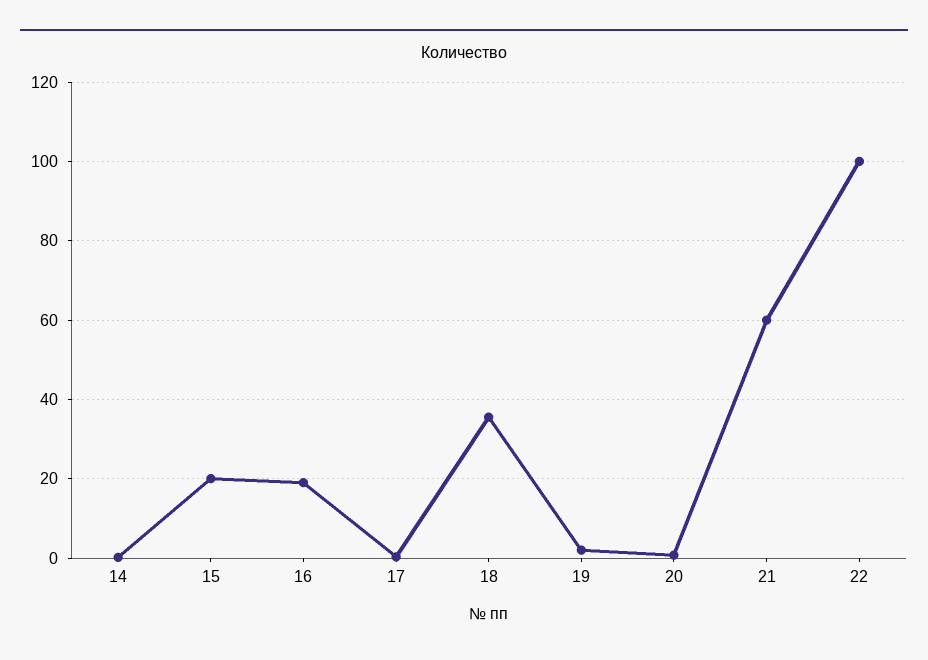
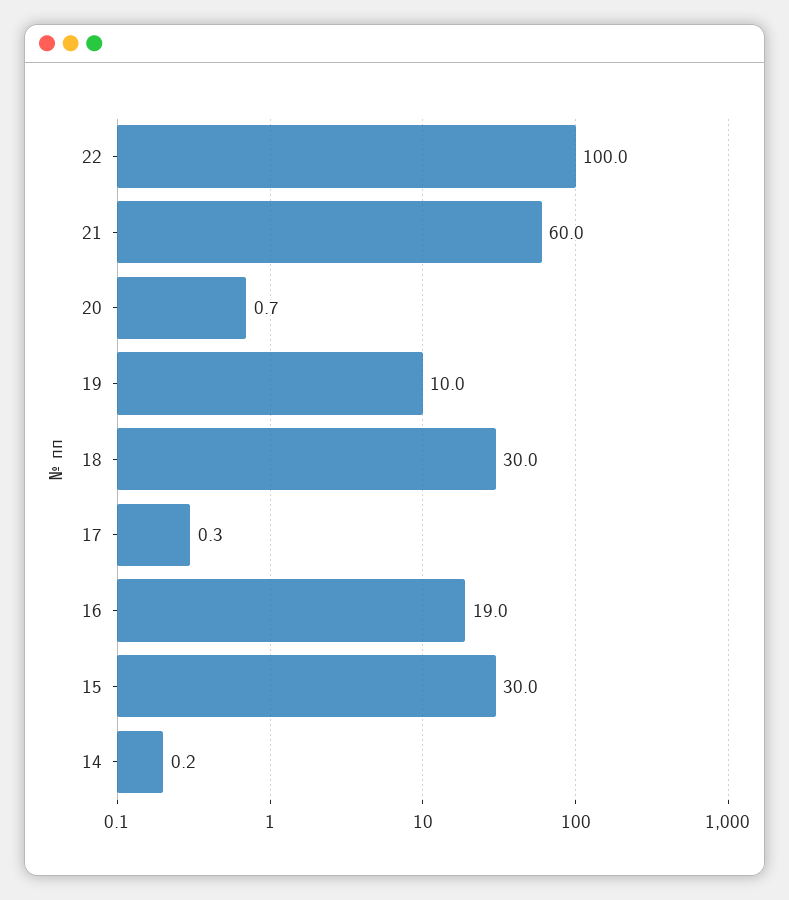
15: 20 -> 30
18: 36 -> 30
19: 2 -> 10

